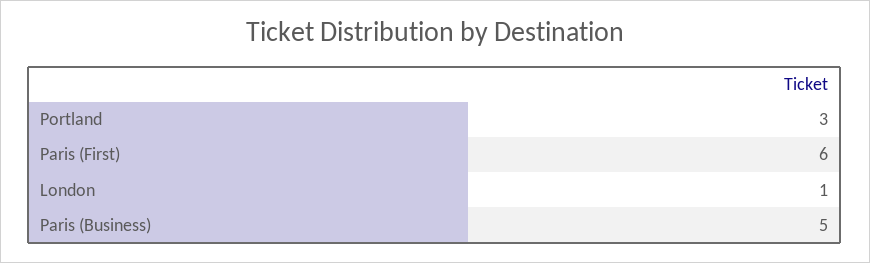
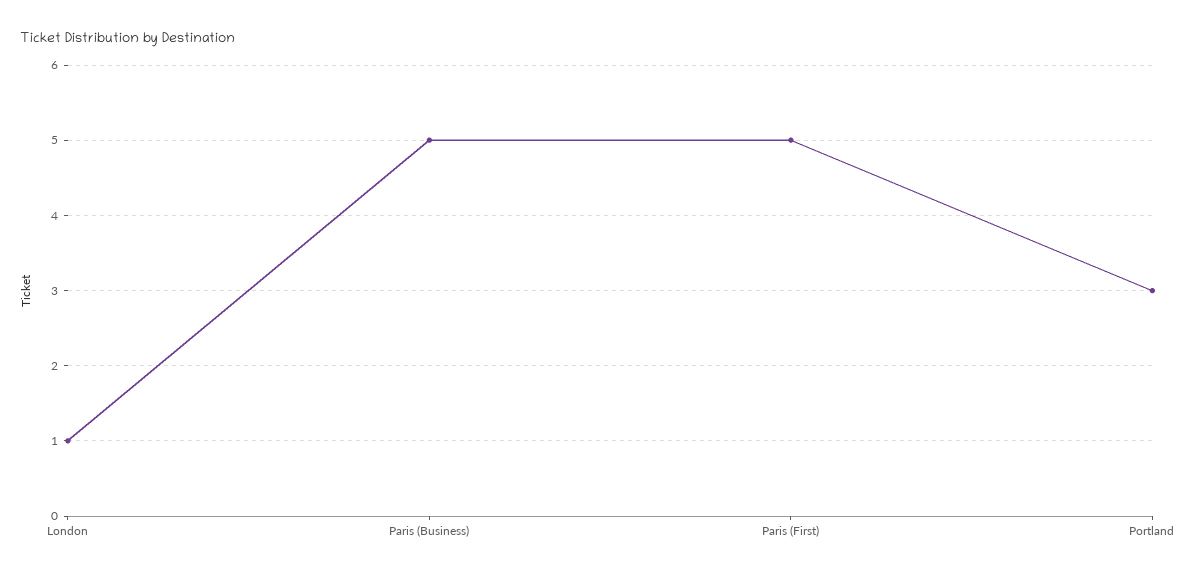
Paris (First): 6 -> 5

